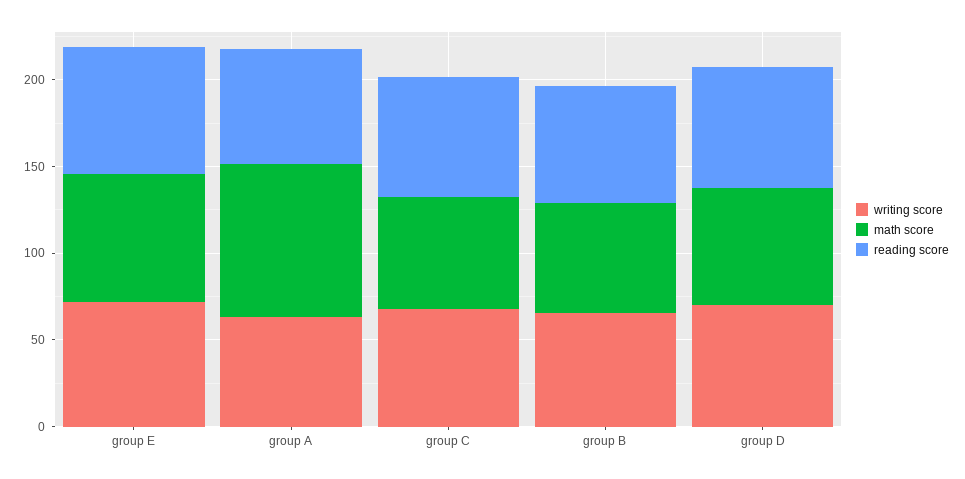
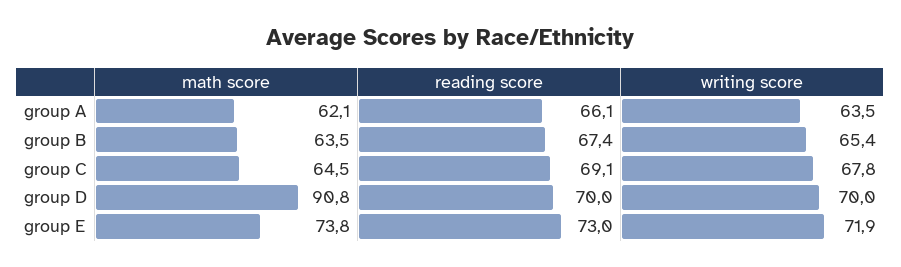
math score, group A: 90 -> 62.1
math score, group D: 70 -> 90.8

